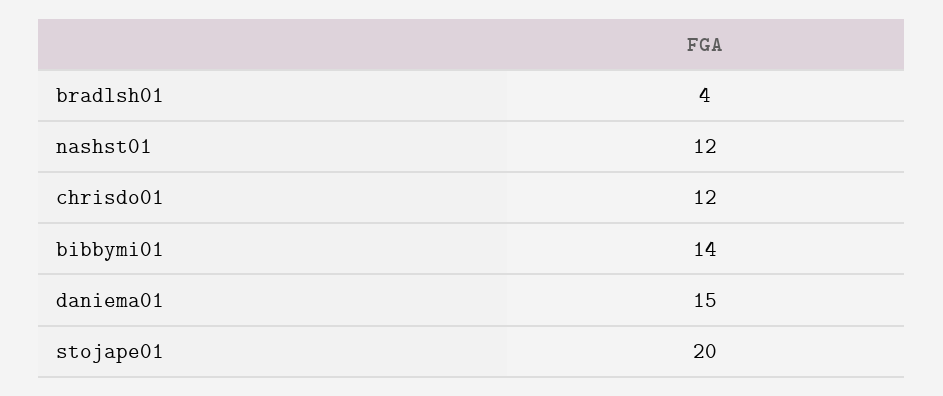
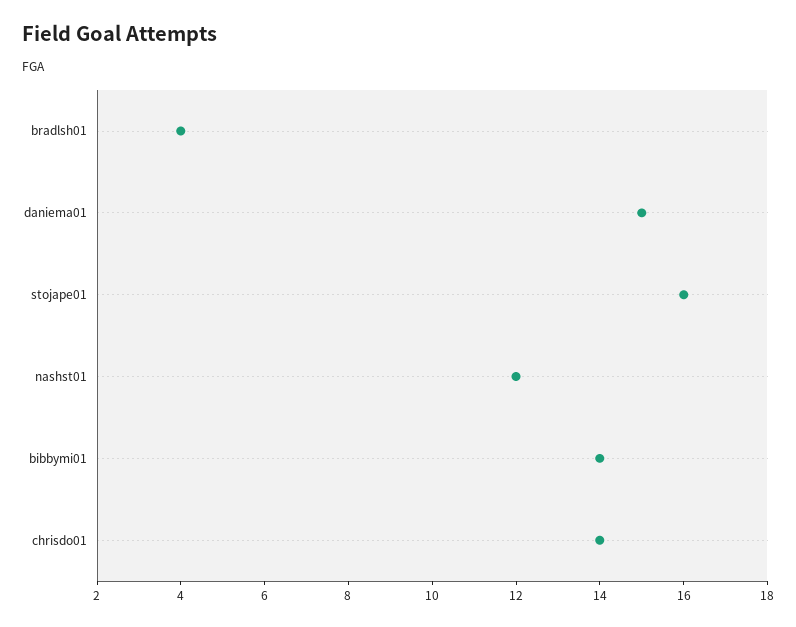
chrisdo01: 12 -> 14
stojape01: 20 -> 16

